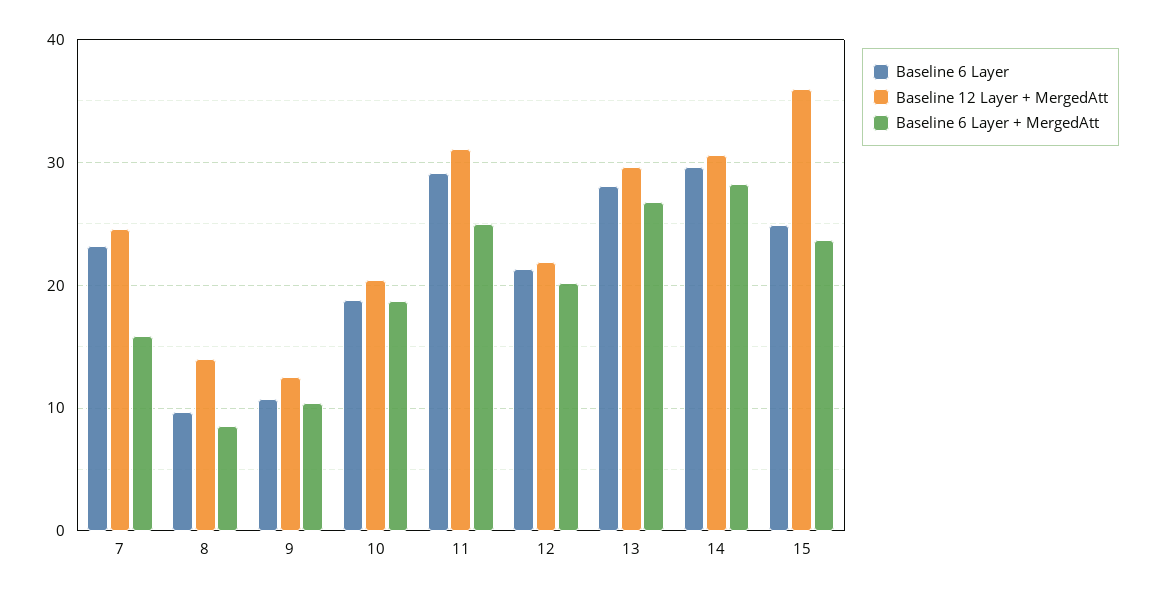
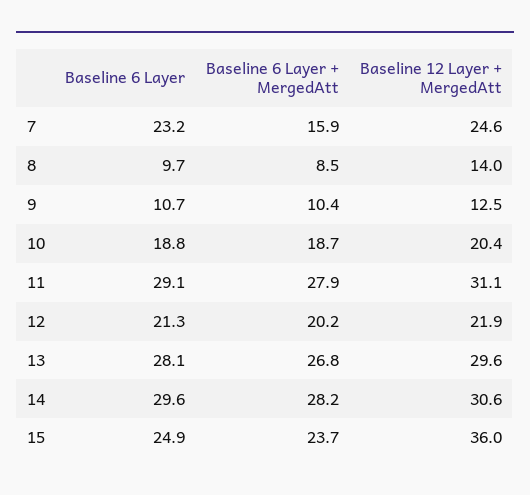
Baseline 6 Layer + MergedAtt, 11: 25 -> 27.9

